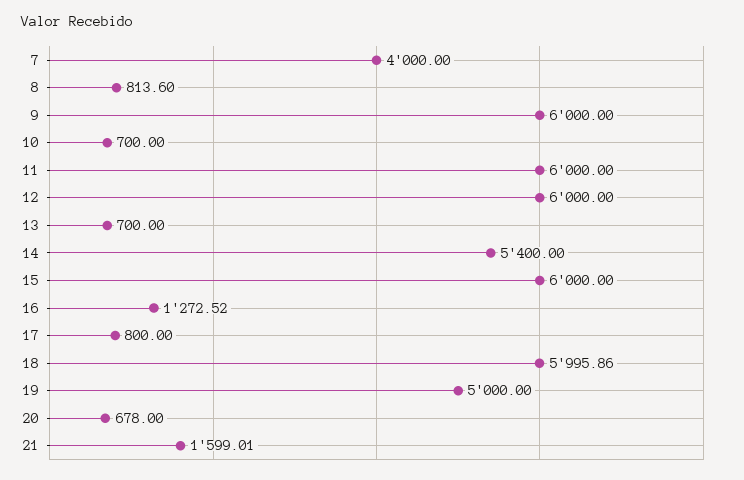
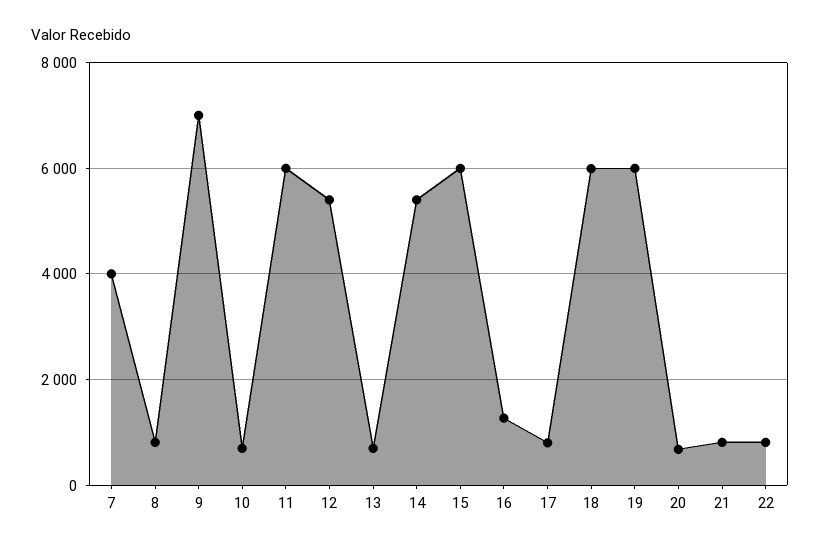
9: 6000 -> 7000
12: 6000 -> 5400
19: 5000 -> 6000
21: 1599.01 -> 800
22: none -> 800

